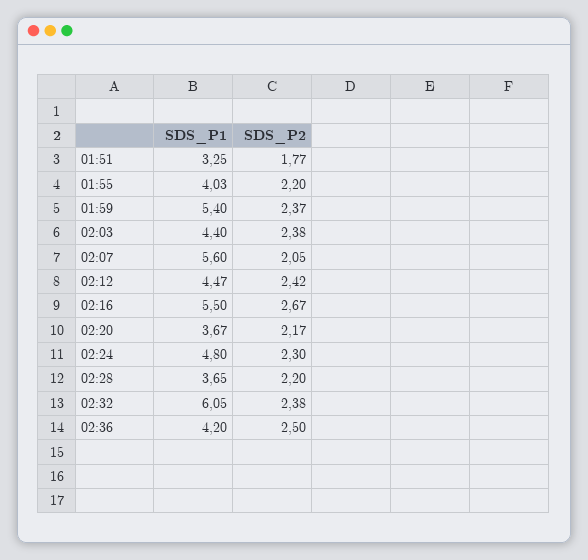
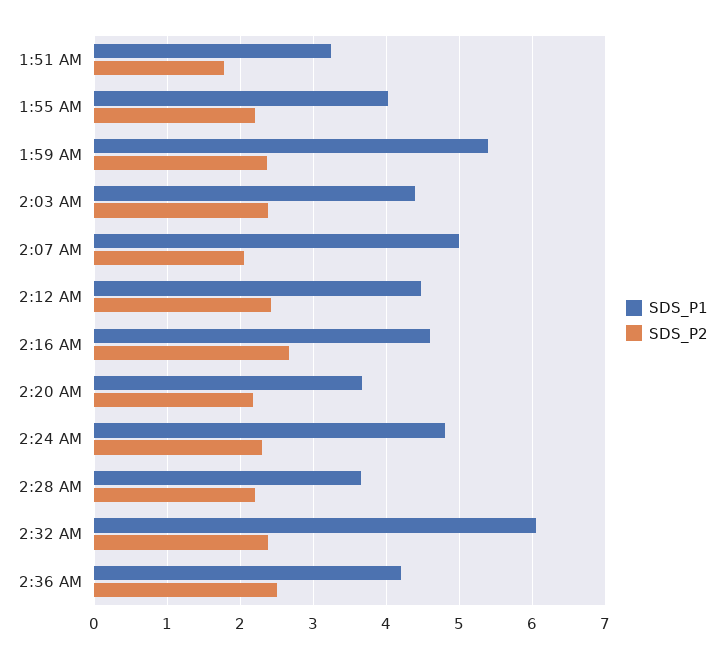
SDS_P1, 02:07: 5.6 -> 5
SDS_P1, 02:16: 5.5 -> 4.6

